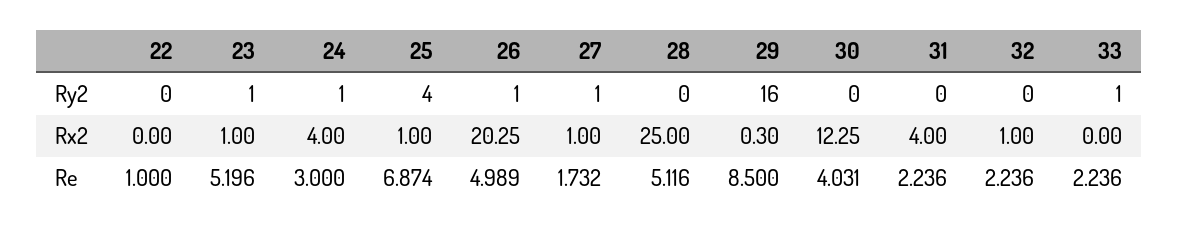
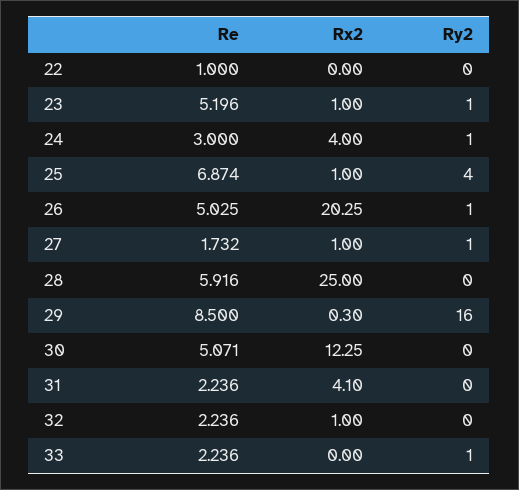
31, Rx2: 4 -> 4.1
26, Re: 4.989 -> 5.025
28, Re: 5.116 -> 5.916
30, Re: 4.031 -> 5.071

